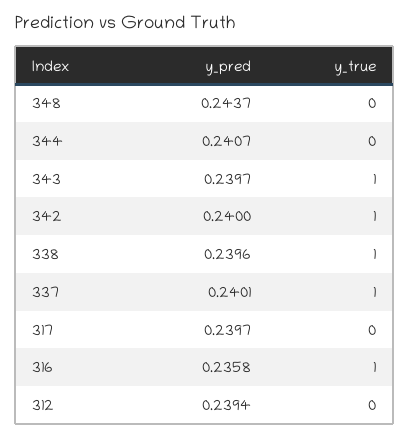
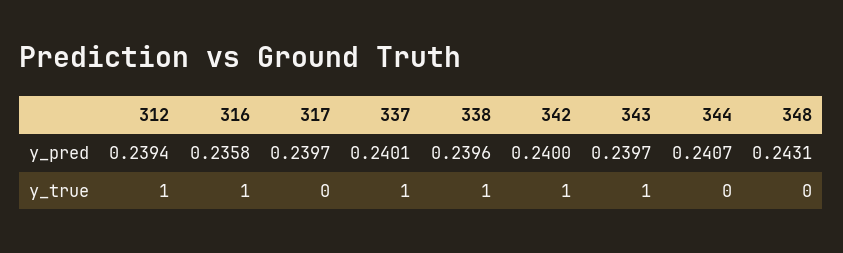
y_pred, 348: 0.2437 -> 0.2431
y_true, 312: 0 -> 1

